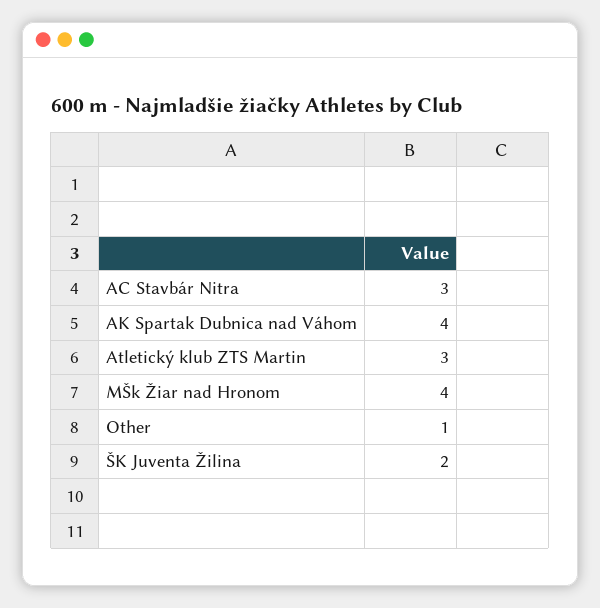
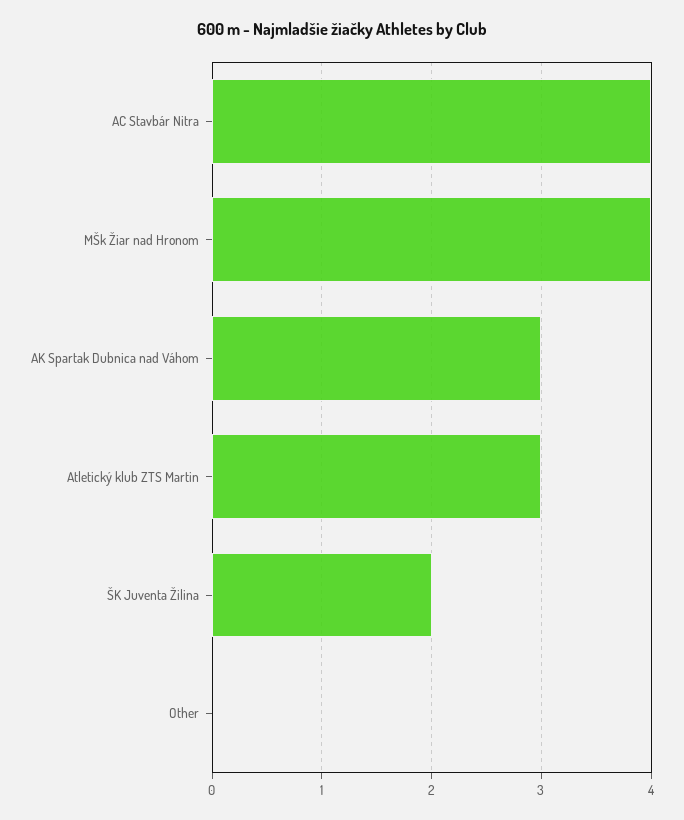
AC Stavbár Nitra: 3 -> 4
AK Spartak Dubnica nad Váhom: 4 -> 3
Other: 1 -> 0

